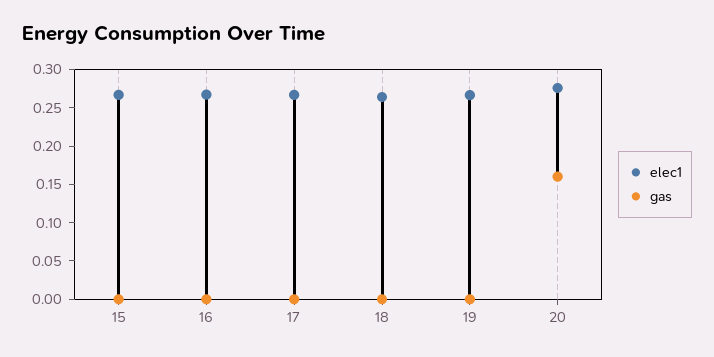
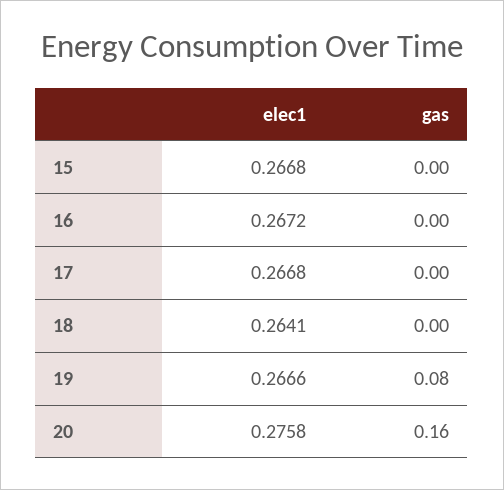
gas, 19: 0 -> 0.08

